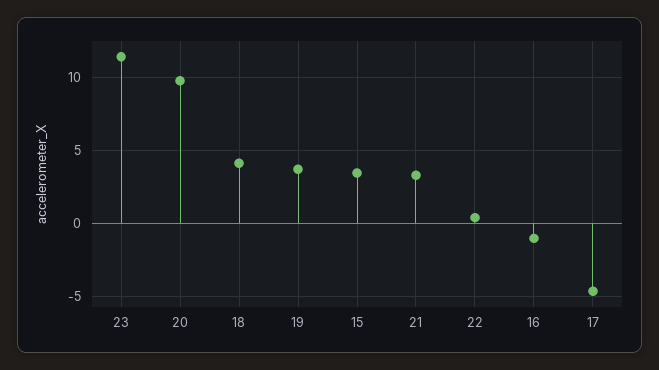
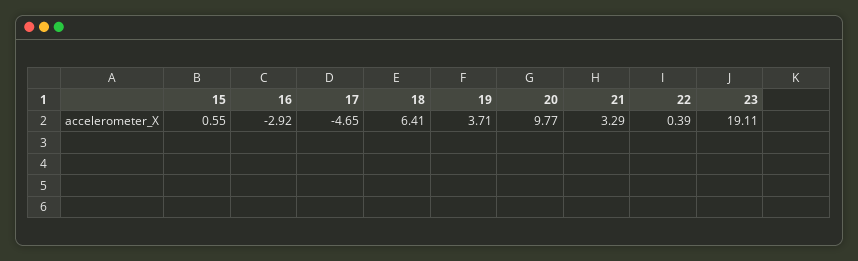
23: 11.5 -> 19.11
18: 4 -> 6.41
15: 3.5 -> 0.55
16: -1 -> -2.92

